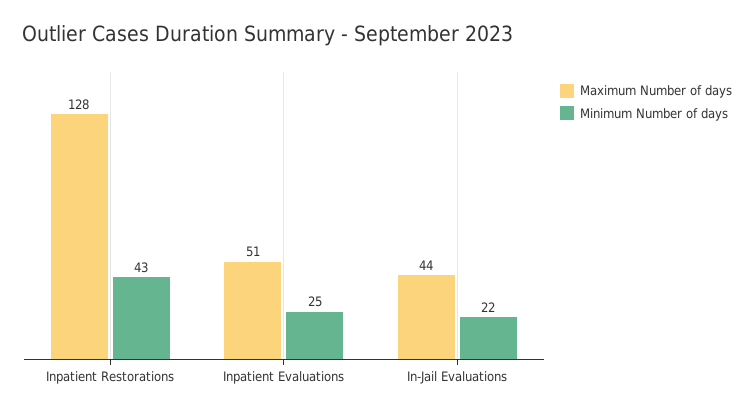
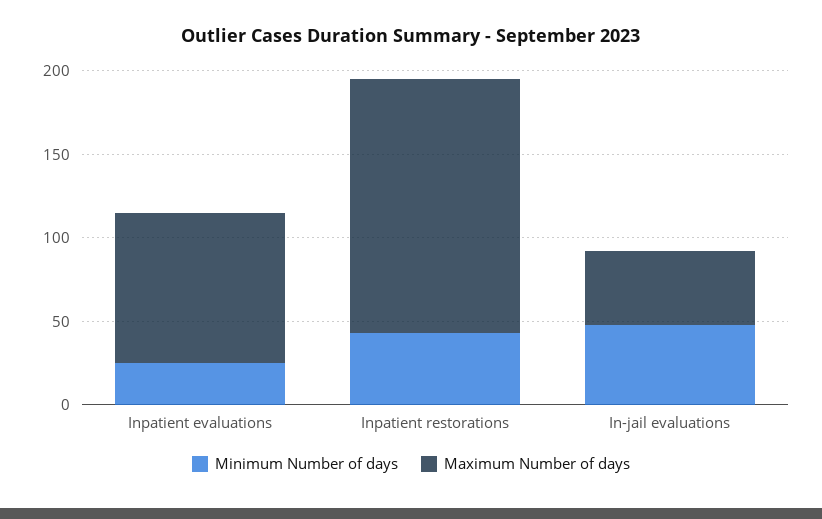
Maximum Number of days, Inpatient Restorations: 128 -> 150
Maximum Number of days, Inpatient Evaluations: 51 -> 90
Minimum Number of days, In-Jail Evaluations: 22 -> 50

